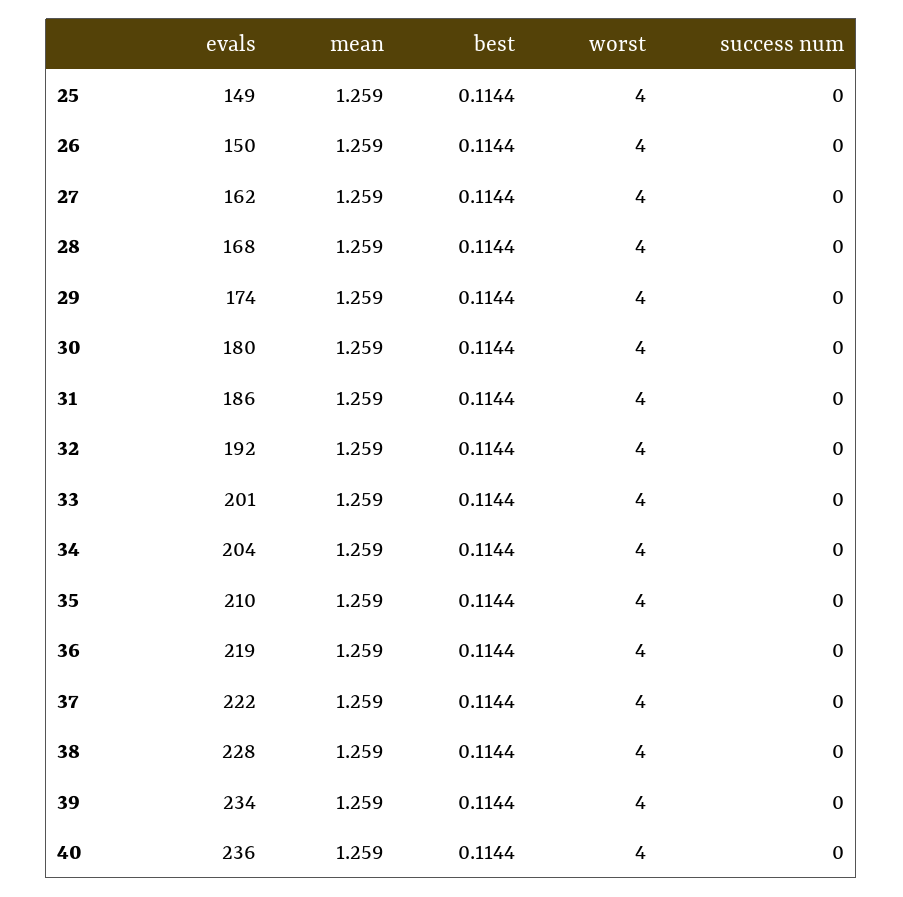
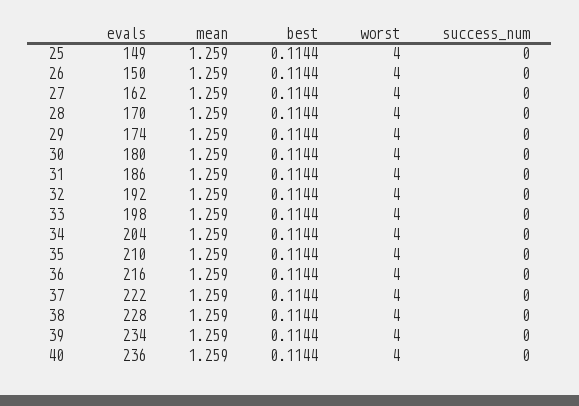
evals, 28: 168 -> 170
evals, 33: 201 -> 198
evals, 36: 219 -> 216

